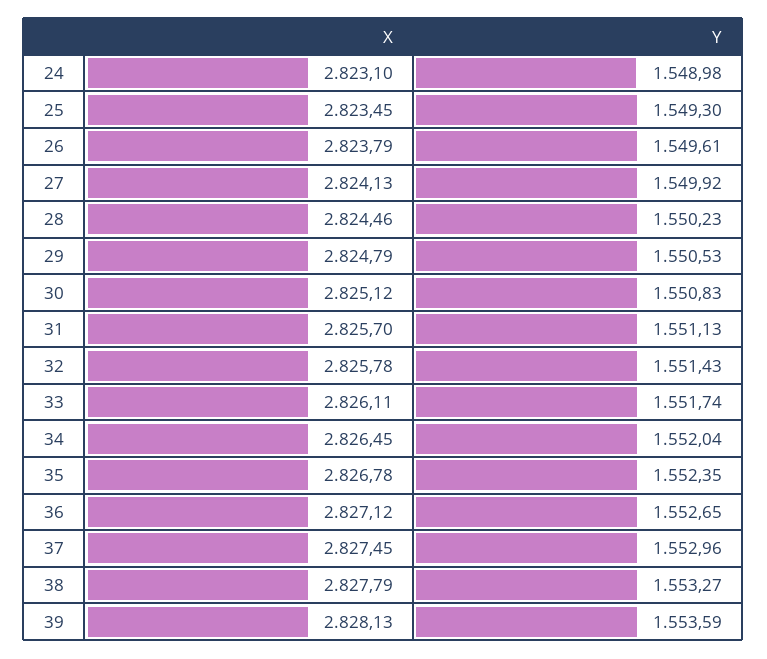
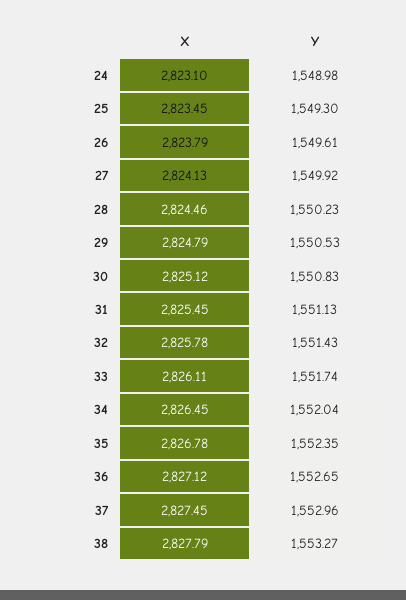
X, 31: 2825.7 -> 2825.45
X, 39: 2828.13 -> none
Y, 39: 1553.59 -> none

